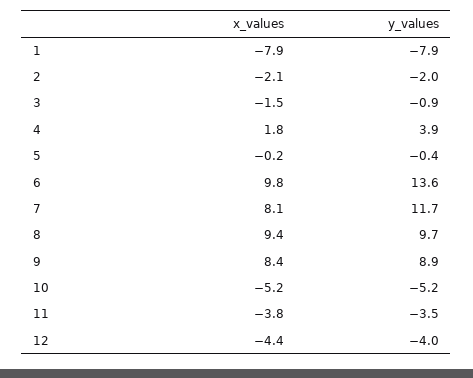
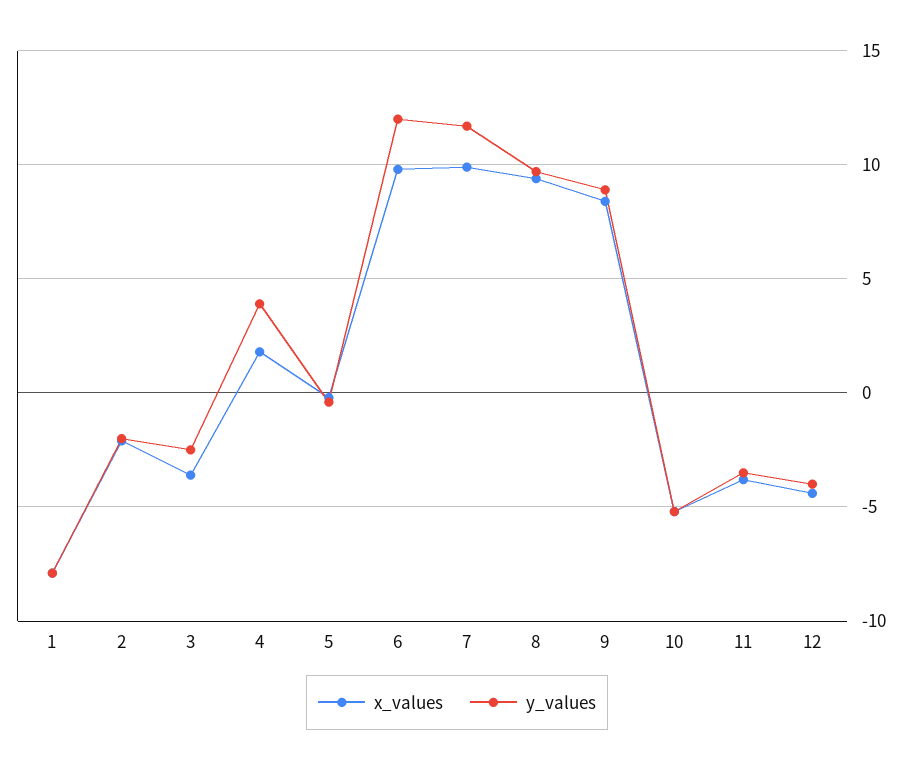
x_values, 3: -1.5 -> -3.5
y_values, 3: -0.9 -> -2.5
y_values, 6: 13.6 -> 12
x_values, 7: 8.1 -> 10

